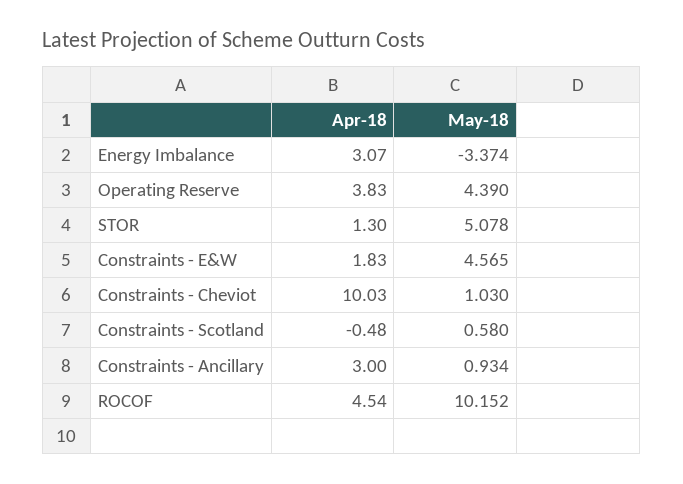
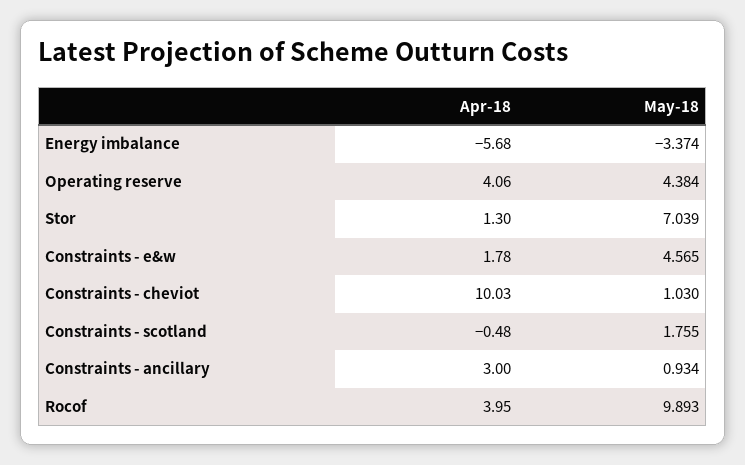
Apr-18, Energy Imbalance: 3.07 -> -5.68
Apr-18, Operating Reserve: 3.83 -> 4.06
May-18, Operating Reserve: 4.39 -> 4.384
May-18, STOR: 5.078 -> 7.039
Apr-18, Constraints - E&W: 1.83 -> 1.78
May-18, Constraints - Scotland: 0.58 -> 1.755
Apr-18, ROCOF: 4.54 -> 3.95
May-18, ROCOF: 10.152 -> 9.893

